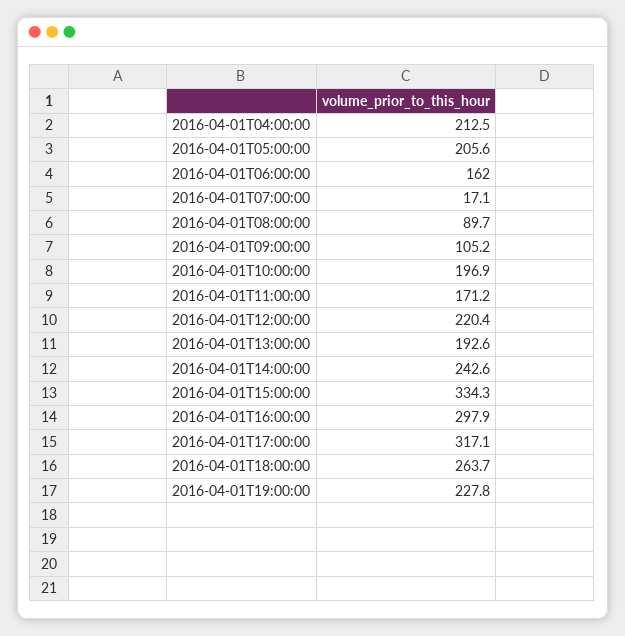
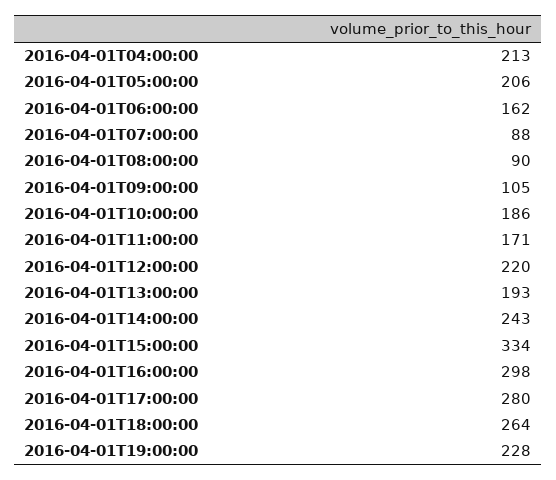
2016-04-01T07:00:00: 17.1 -> 88
2016-04-01T10:00:00: 196.9 -> 186
2016-04-01T17:00:00: 317.1 -> 280

